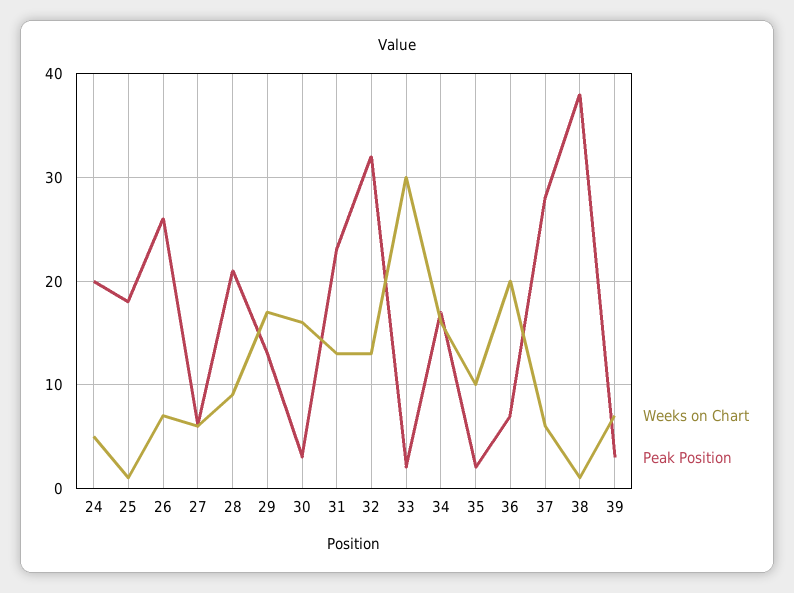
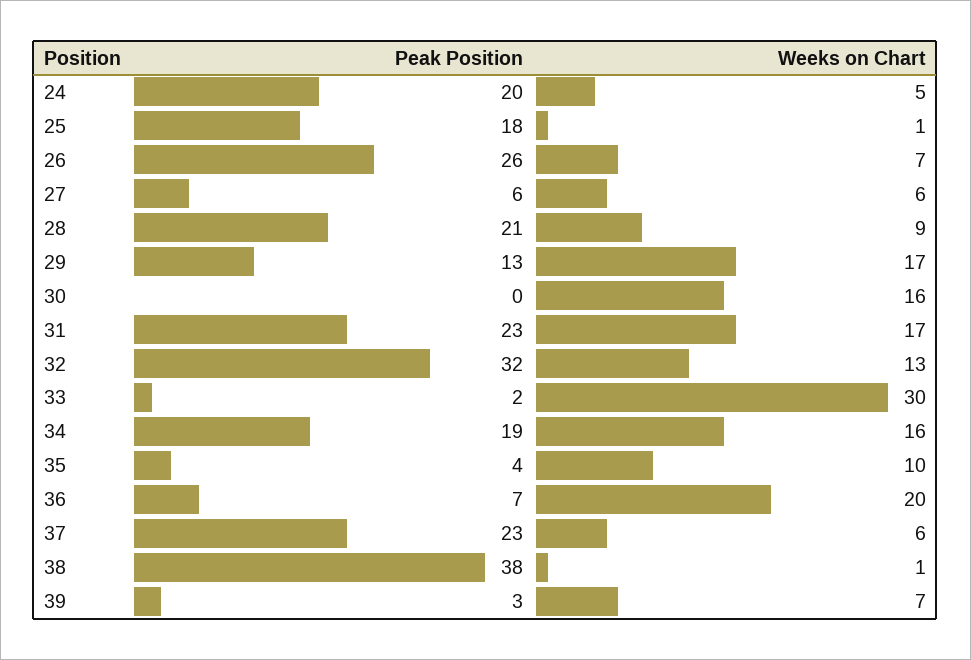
Peak Position, 30: 3 -> 0
Weeks on Chart, 31: 13 -> 17
Peak Position, 34: 17 -> 19
Peak Position, 35: 2 -> 4
Peak Position, 37: 28 -> 23

